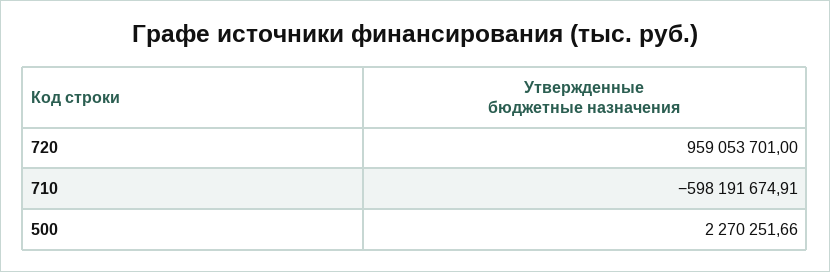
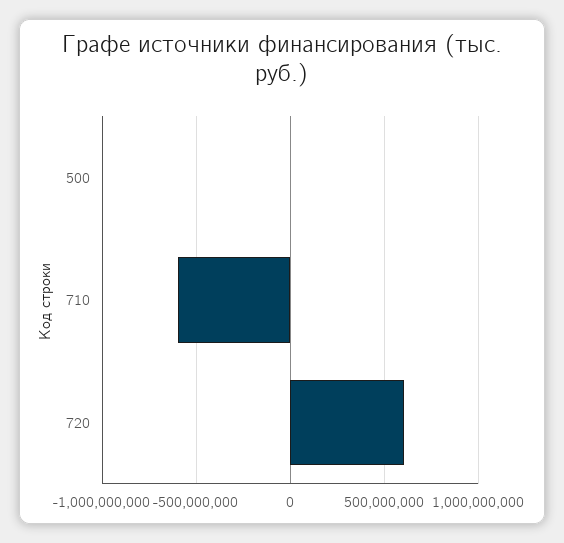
720: 959053701 -> 600000000

